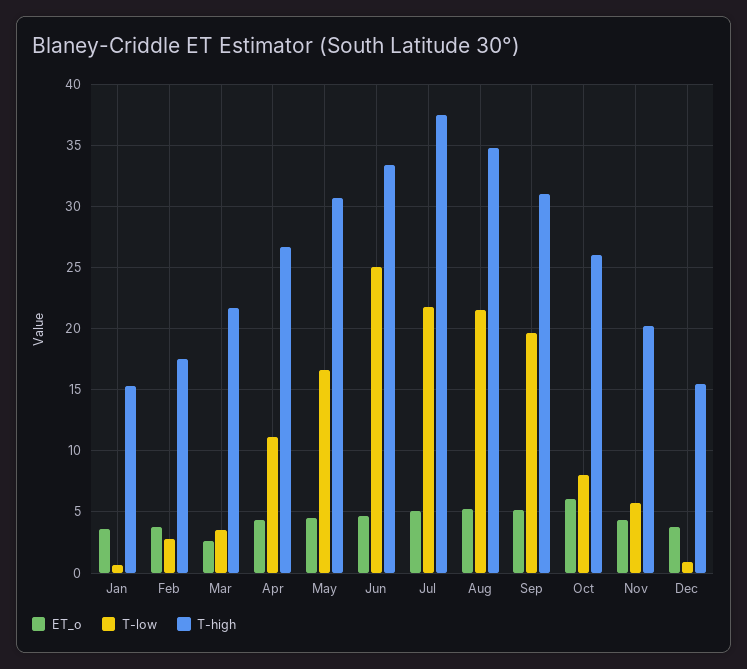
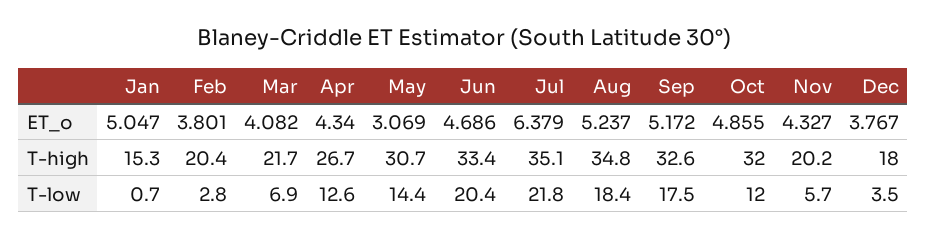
ET_o, Jan: 3.5 -> 5.047
T-high, Feb: 17.5 -> 20.4
ET_o, Mar: 2.5 -> 4.082
T-low, Mar: 3.5 -> 6.9
T-low, Apr: 11 -> 12.6
ET_o, May: 4.5 -> 3.069
T-low, May: 16.5 -> 14.4
T-low, Jun: 25 -> 20.4
ET_o, Jul: 5 -> 6.379
T-high, Jul: 37.5 -> 35.1
T-low, Aug: 21.5 -> 18.4
T-low, Sep: 19.5 -> 17.5
T-high, Sep: 31 -> 32.6
ET_o, Oct: 6 -> 4.855
T-low, Oct: 8 -> 12
T-high, Oct: 26 -> 32
T-low, Dec: 1 -> 3.5
T-high, Dec: 15.5 -> 18

